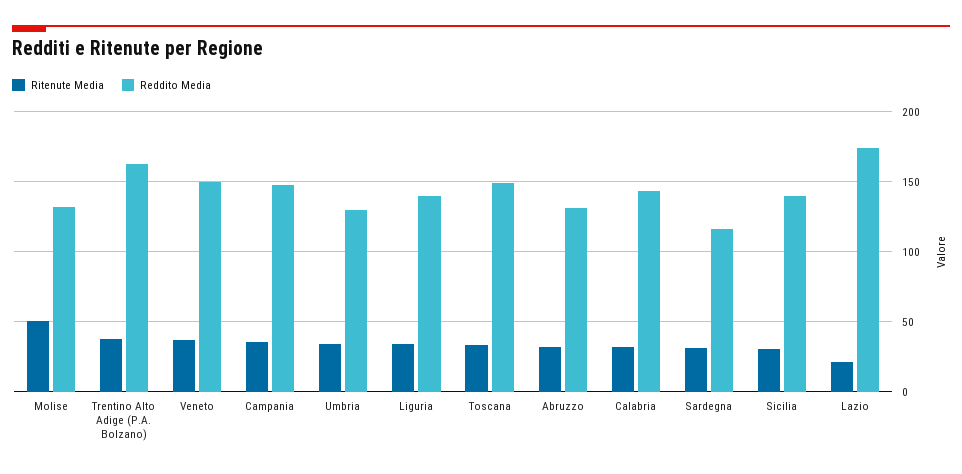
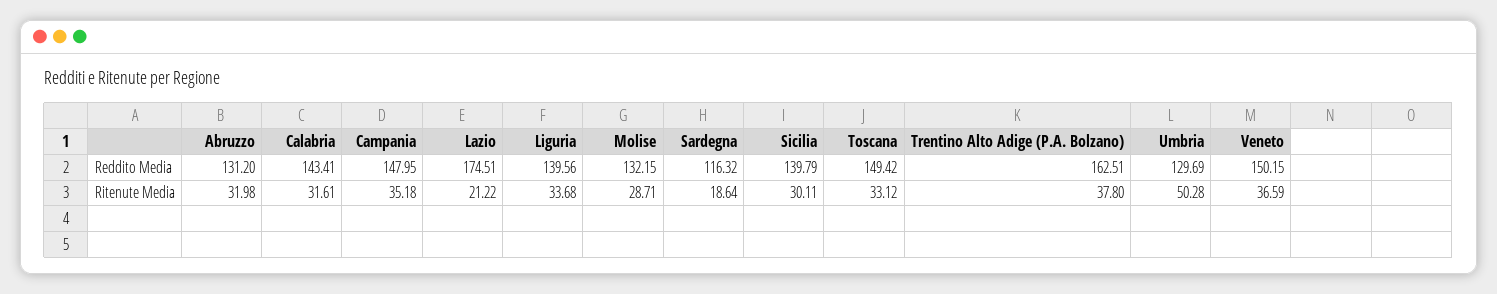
Ritenute Media, Molise: 50 -> 28.71
Ritenute Media, Umbria: 35 -> 50.28
Ritenute Media, Sardegna: 30 -> 18.64

